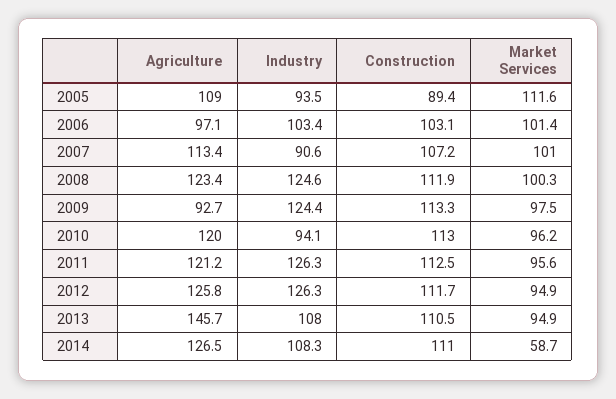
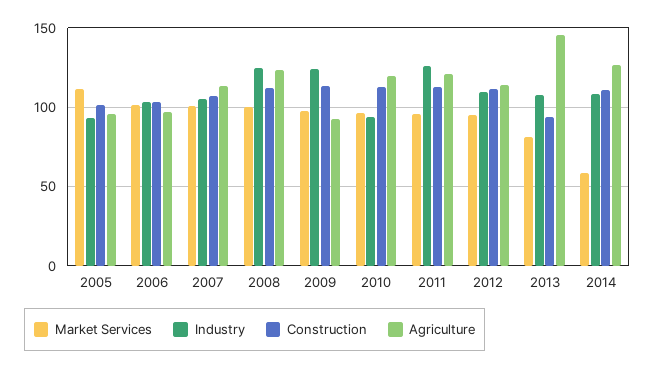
Agriculture, 2005: 109 -> 95
Construction, 2005: 89.4 -> 100
Industry, 2007: 90.6 -> 105
Agriculture, 2012: 125.8 -> 115
Industry, 2012: 126.3 -> 110
Construction, 2013: 110.5 -> 95
Market Services, 2013: 94.9 -> 80

